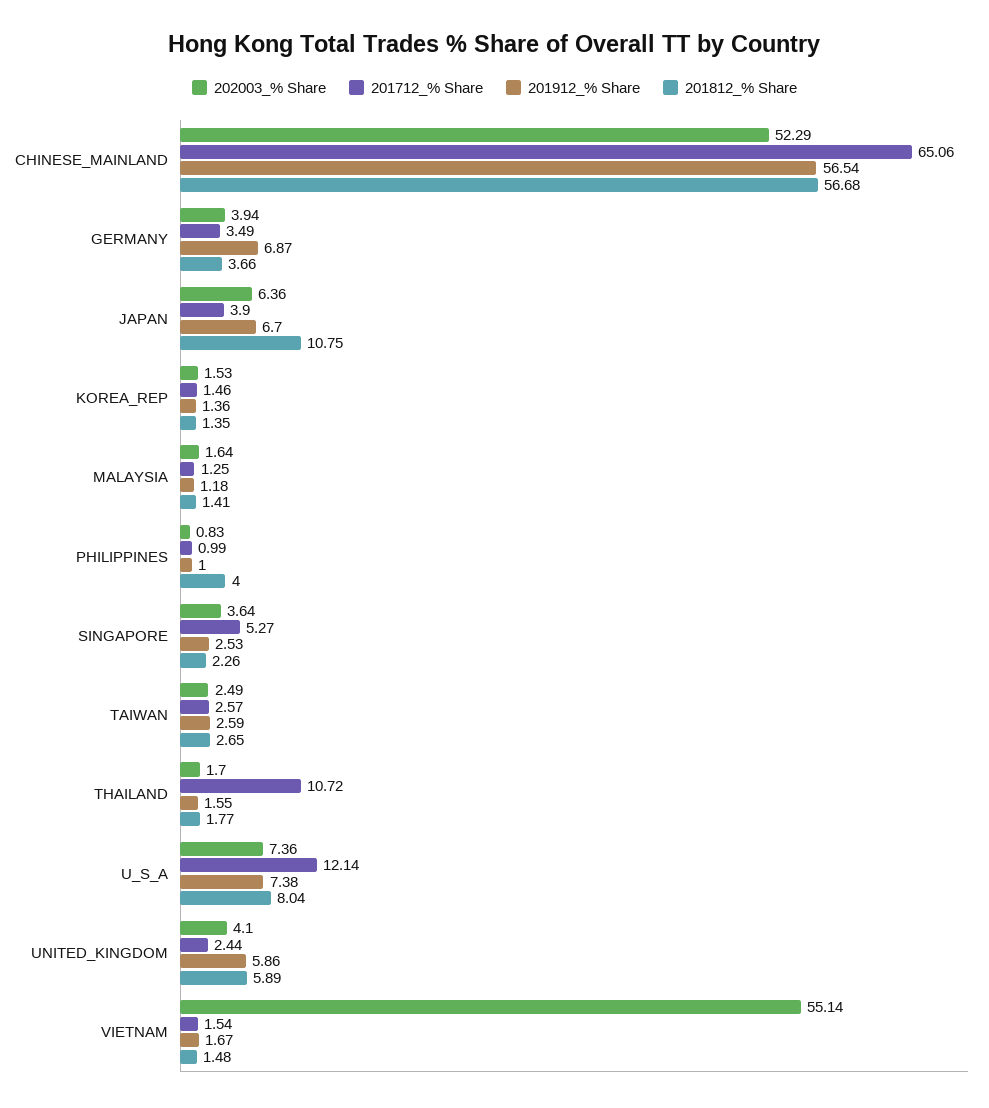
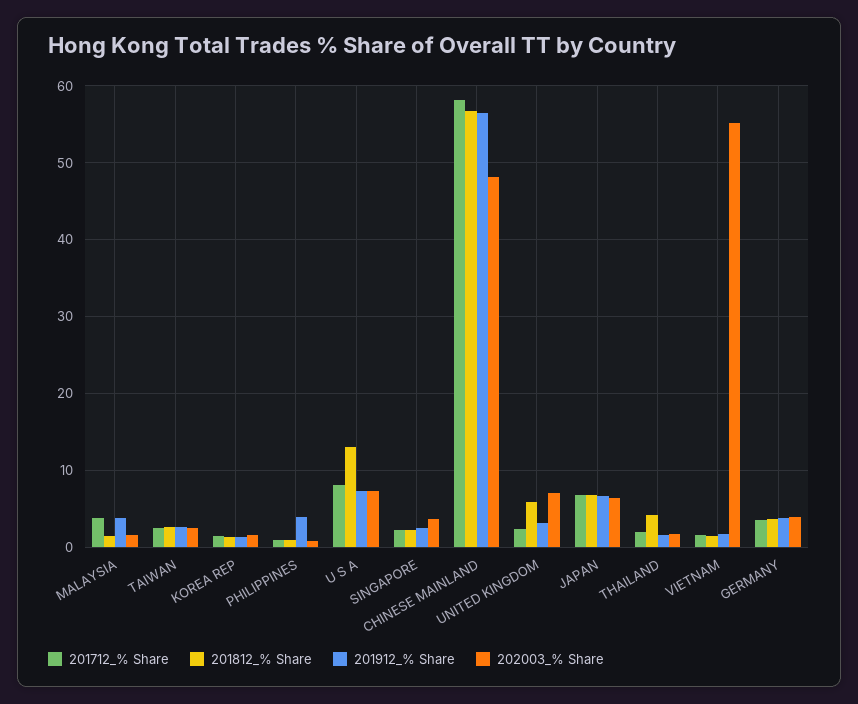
202003_% Share, CHINESE_MAINLAND: 52.29 -> 48
201712_% Share, CHINESE_MAINLAND: 65.06 -> 58
201912_% Share, GERMANY: 6.87 -> 4
201712_% Share, JAPAN: 3.9 -> 7
201812_% Share, JAPAN: 10.75 -> 7
201712_% Share, MALAYSIA: 1.25 -> 4
201912_% Share, MALAYSIA: 1.18 -> 4
201912_% Share, PHILIPPINES: 1 -> 4
201812_% Share, PHILIPPINES: 4 -> 1
201712_% Share, SINGAPORE: 5.27 -> 2
201712_% Share, THAILAND: 10.72 -> 2
201812_% Share, THAILAND: 1.77 -> 4
201712_% Share, U_S_A: 12.14 -> 8
201812_% Share, U_S_A: 8.04 -> 13
202003_% Share, UNITED_KINGDOM: 4.1 -> 7
201912_% Share, UNITED_KINGDOM: 5.86 -> 3

